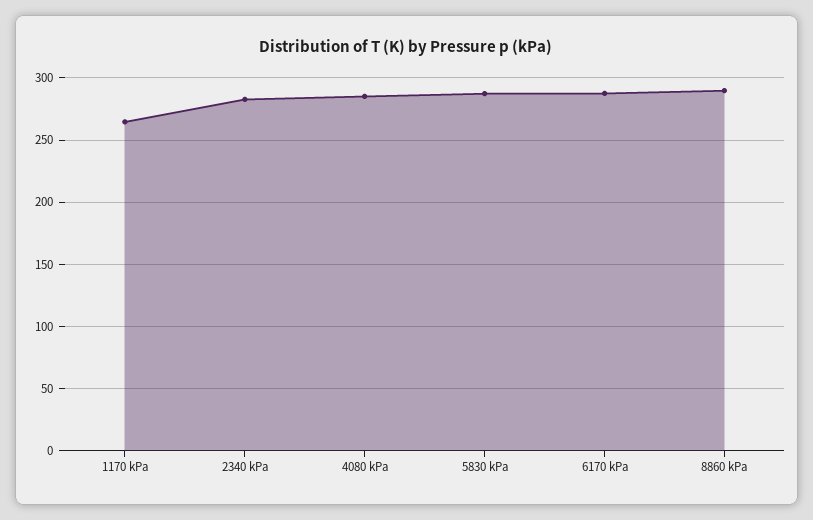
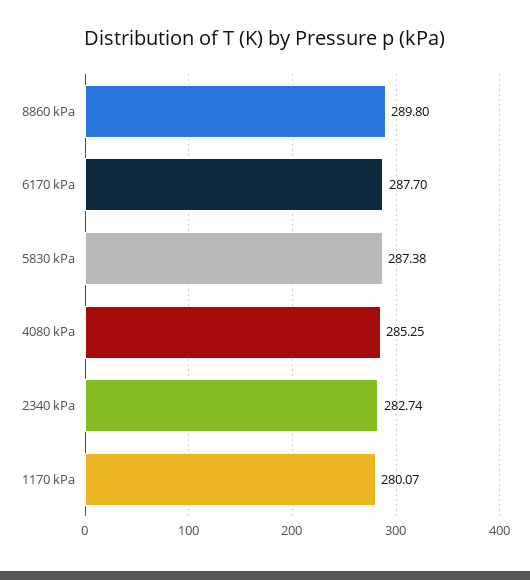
1170 kPa: 265 -> 280.07

